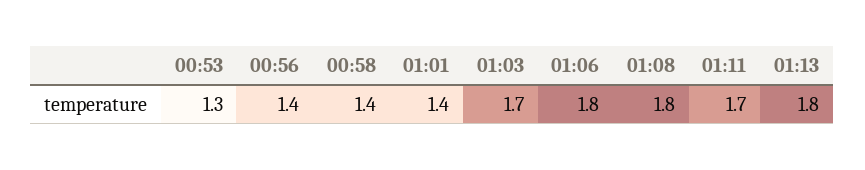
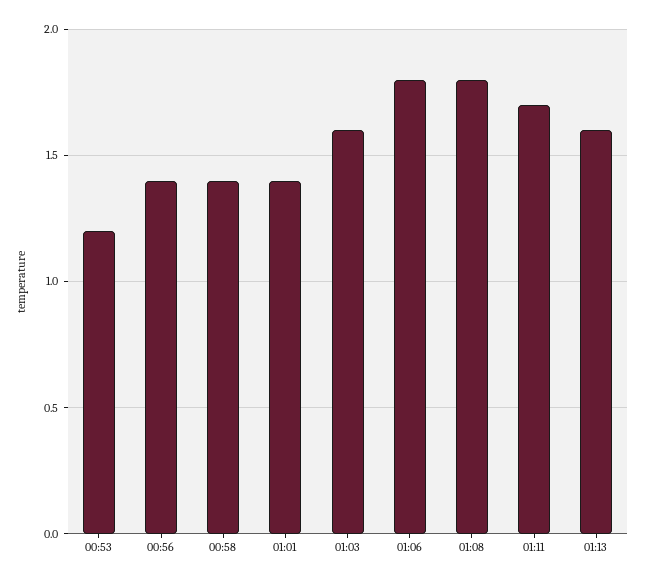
00:53: 1.3 -> 1.2
01:03: 1.7 -> 1.6
01:13: 1.8 -> 1.6

